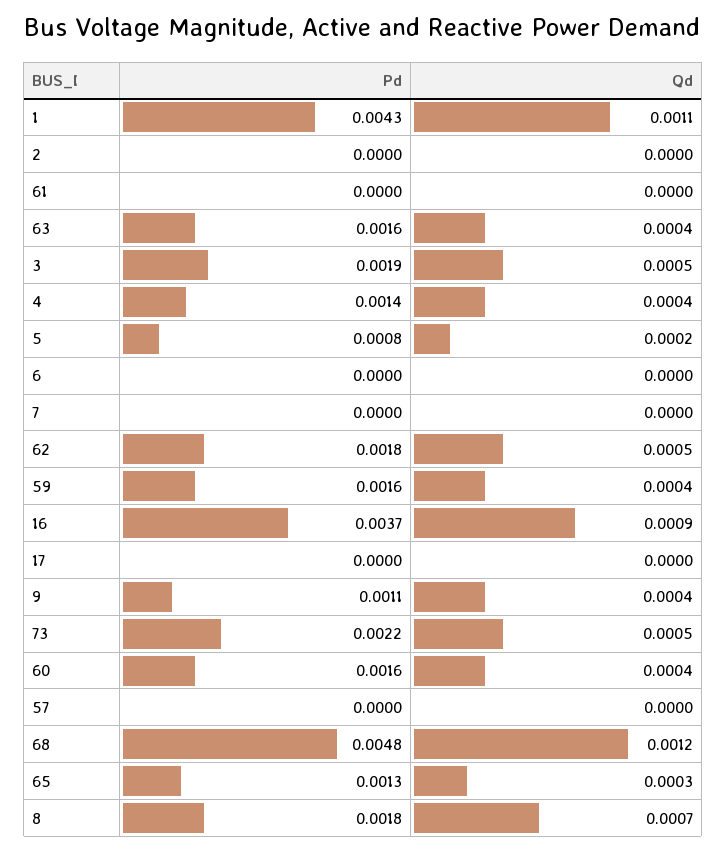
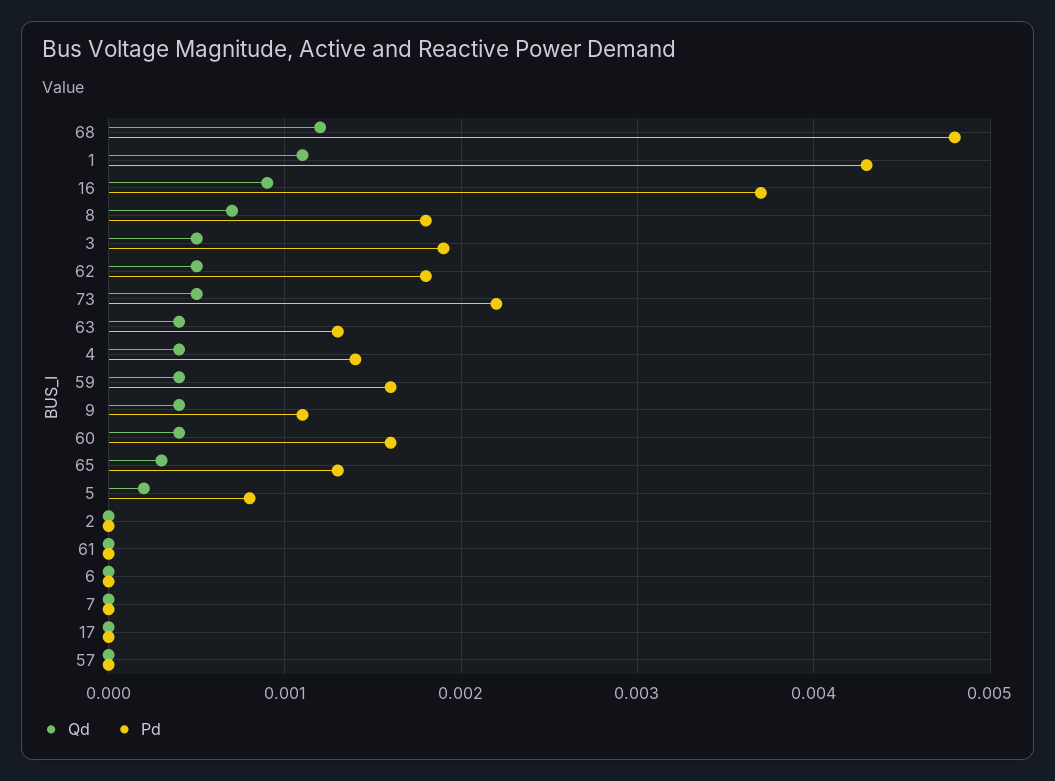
Pd, 63: 0.0016 -> 0.0013

